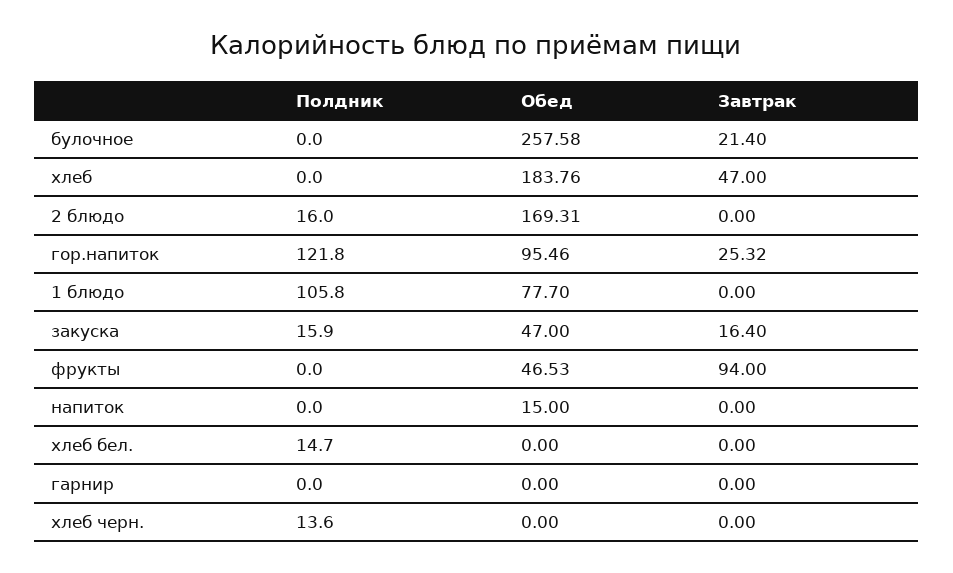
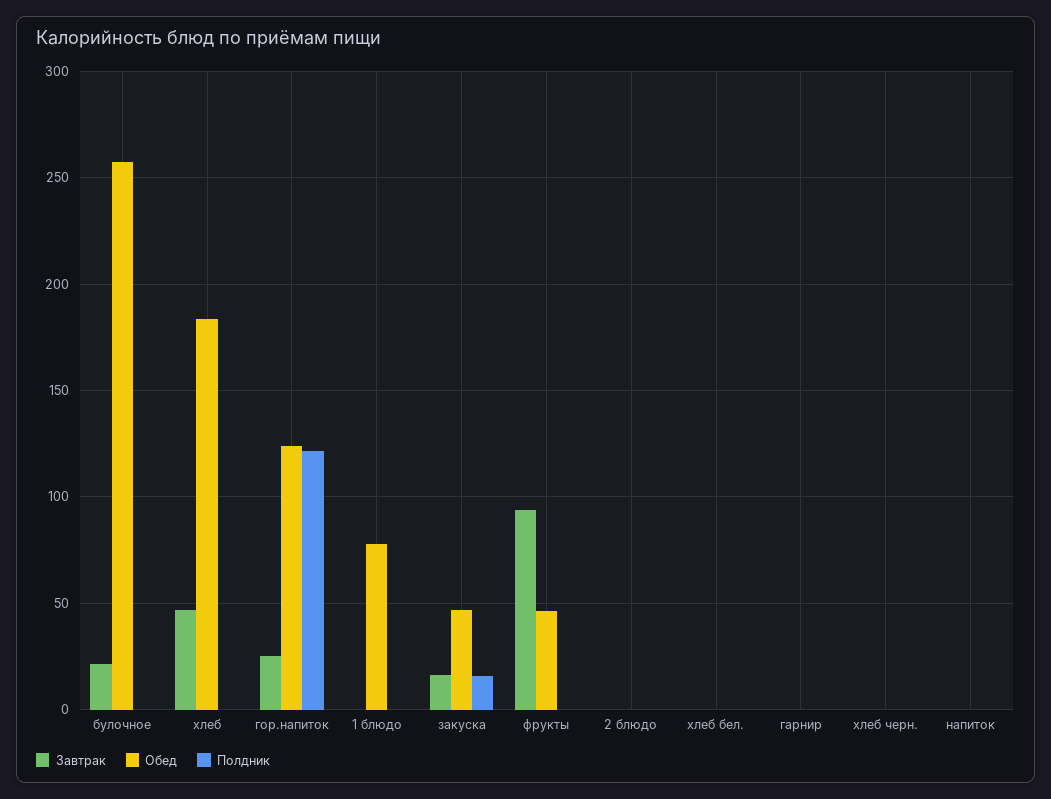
Полдник, 2 блюдо: 16 -> 0
Обед, 2 блюдо: 169.31 -> 0
Обед, гор.напиток: 95.46 -> 125
Полдник, 1 блюдо: 105.8 -> 0
Обед, напиток: 15 -> 0
Полдник, хлеб бел.: 14.7 -> 0
Полдник, хлеб черн.: 13.6 -> 0

